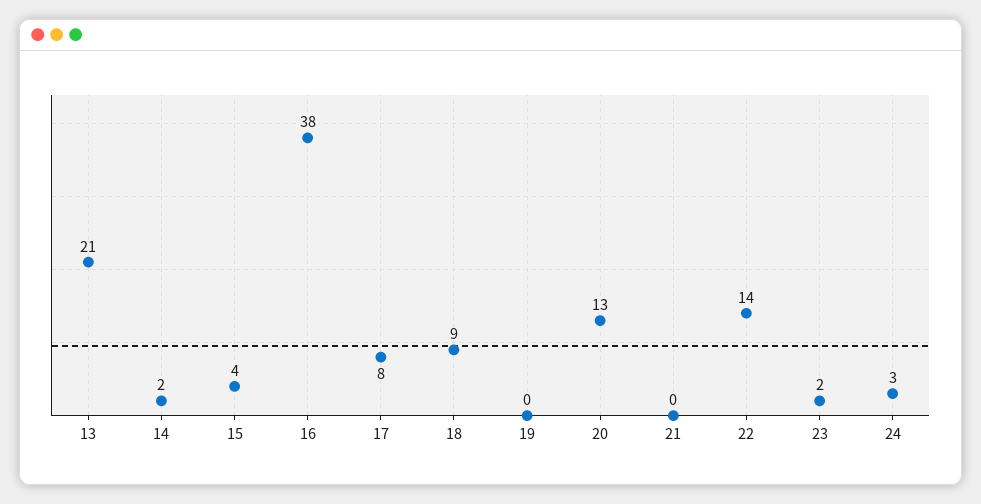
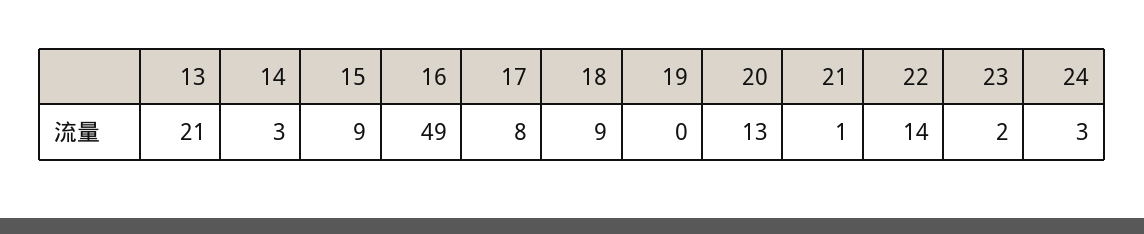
14: 2 -> 3
15: 4 -> 9
16: 38 -> 49
21: 0 -> 1

